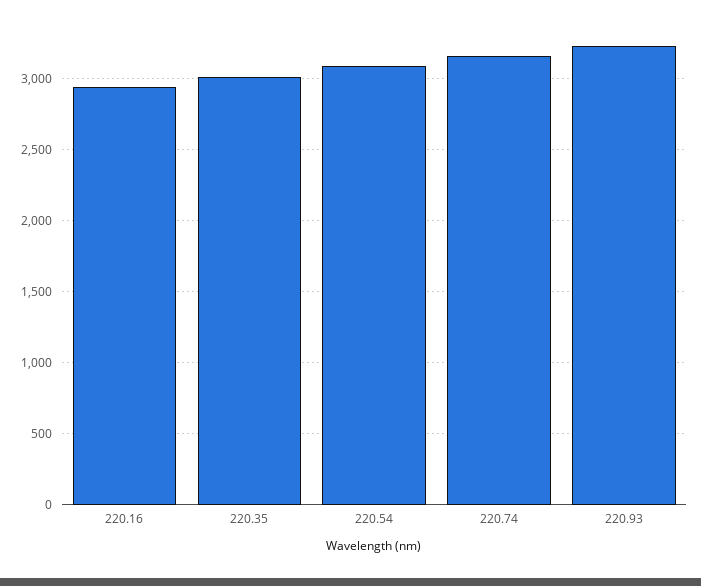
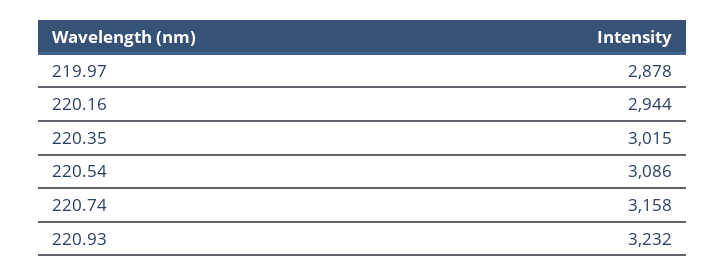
219.97: none -> 2878

